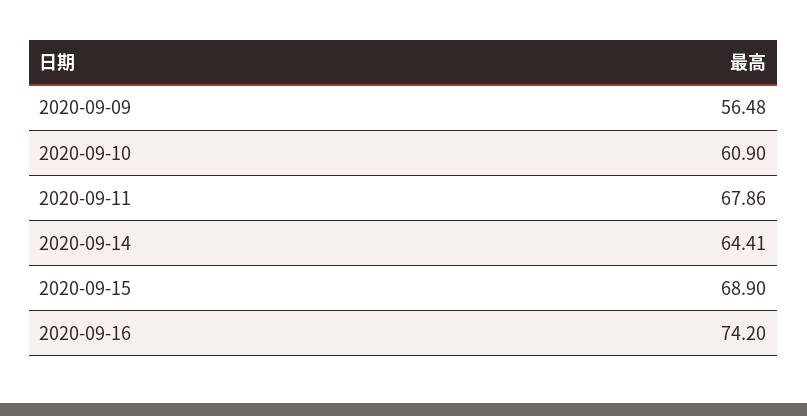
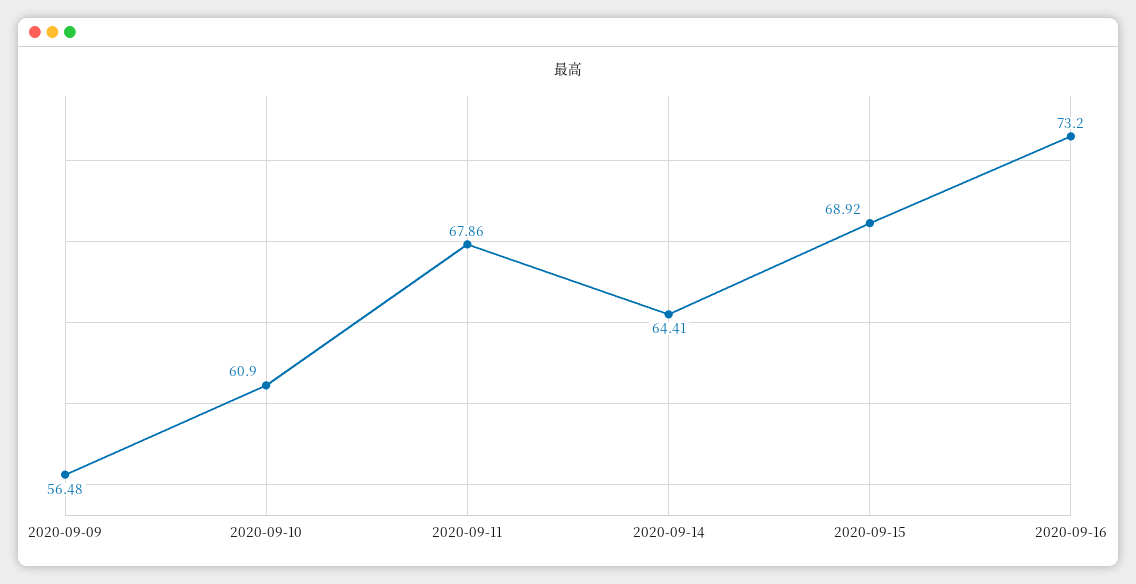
2020-09-15: 68.9 -> 68.92
2020-09-16: 74.2 -> 73.2

